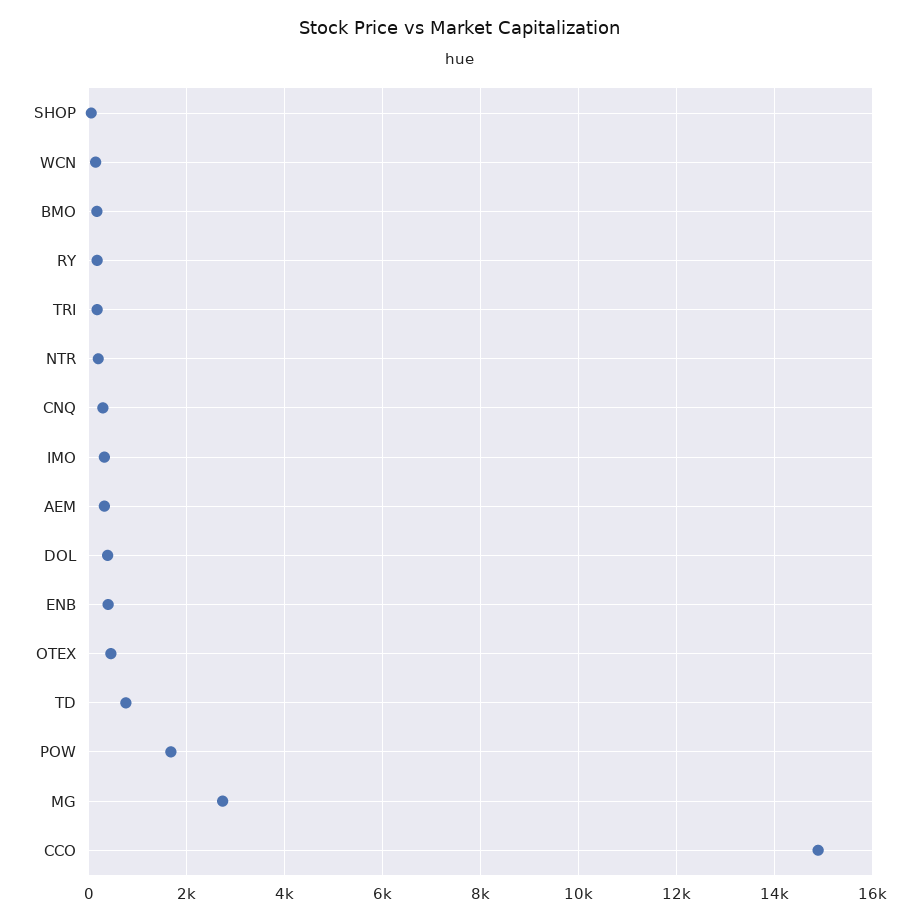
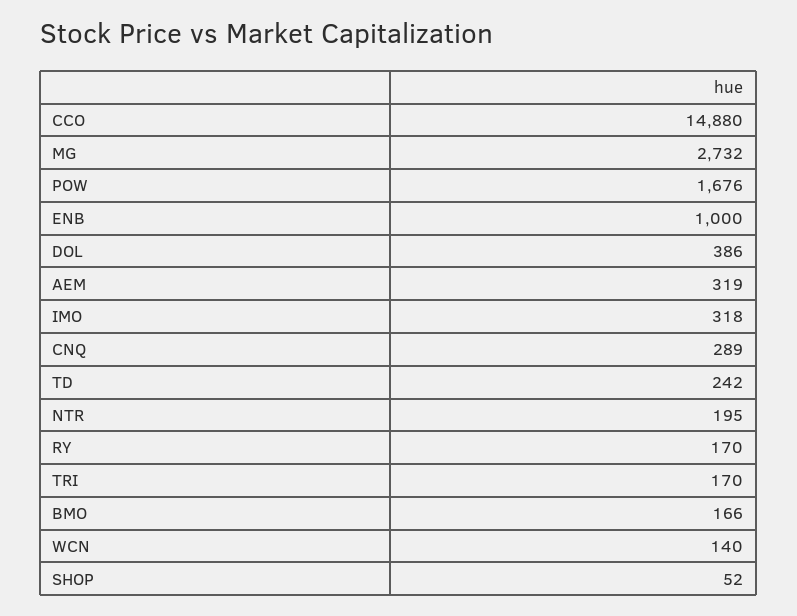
ENB: 400 -> 1000
OTEX: 400 -> none
TD: 800 -> 242

